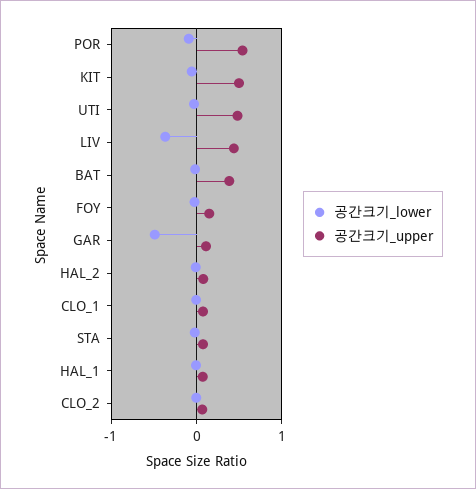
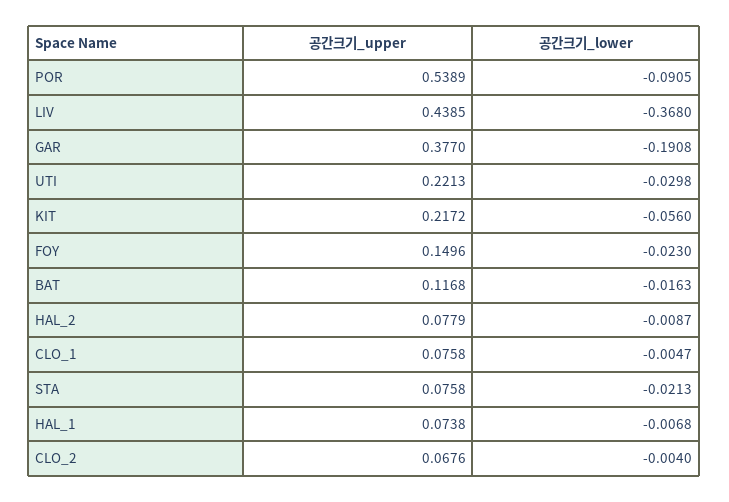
공간크기_upper, KIT: 0.5 -> 0.2172
공간크기_upper, UTI: 0.5 -> 0.2213
공간크기_upper, BAT: 0.4 -> 0.1168
공간크기_lower, GAR: -0.5 -> -0.1908
공간크기_upper, GAR: 0.1 -> 0.377

